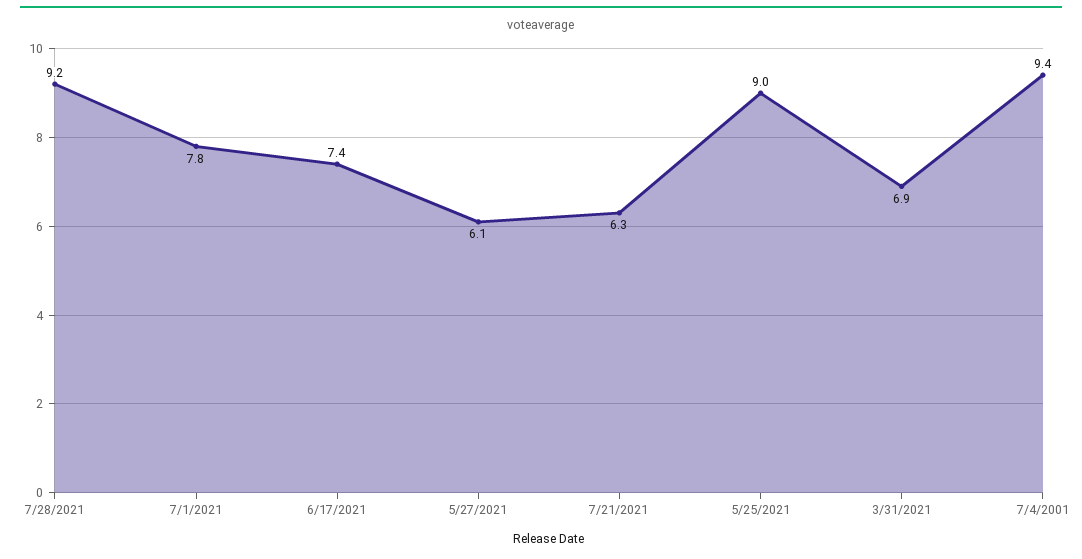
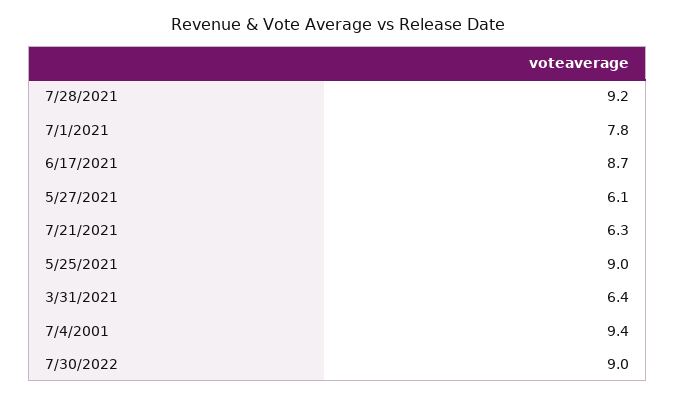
6/17/2021: 7.4 -> 8.7
3/31/2021: 6.9 -> 6.4
7/30/2022: none -> 9

